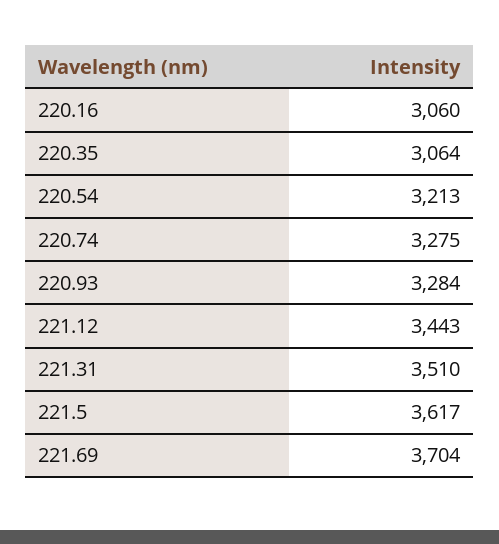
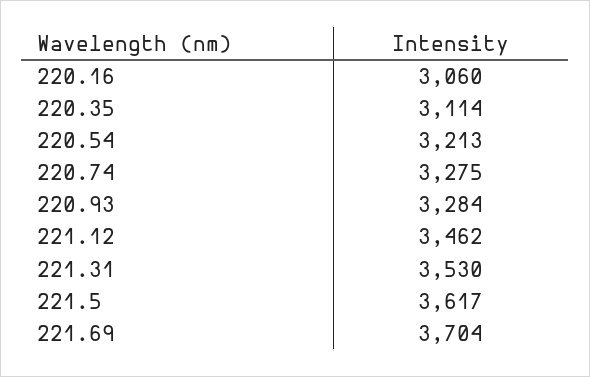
220.35: 3064 -> 3114
221.12: 3443 -> 3462
221.31: 3510 -> 3530

